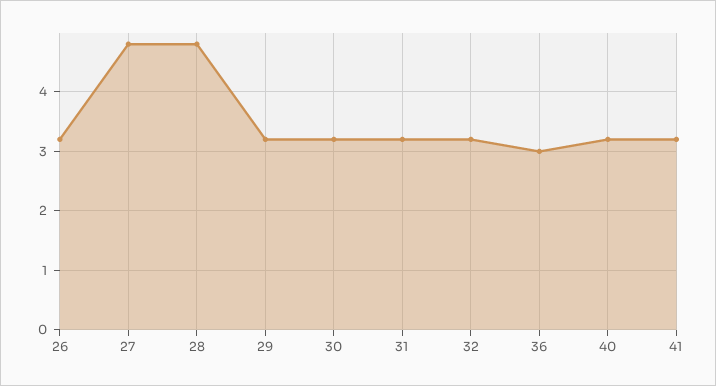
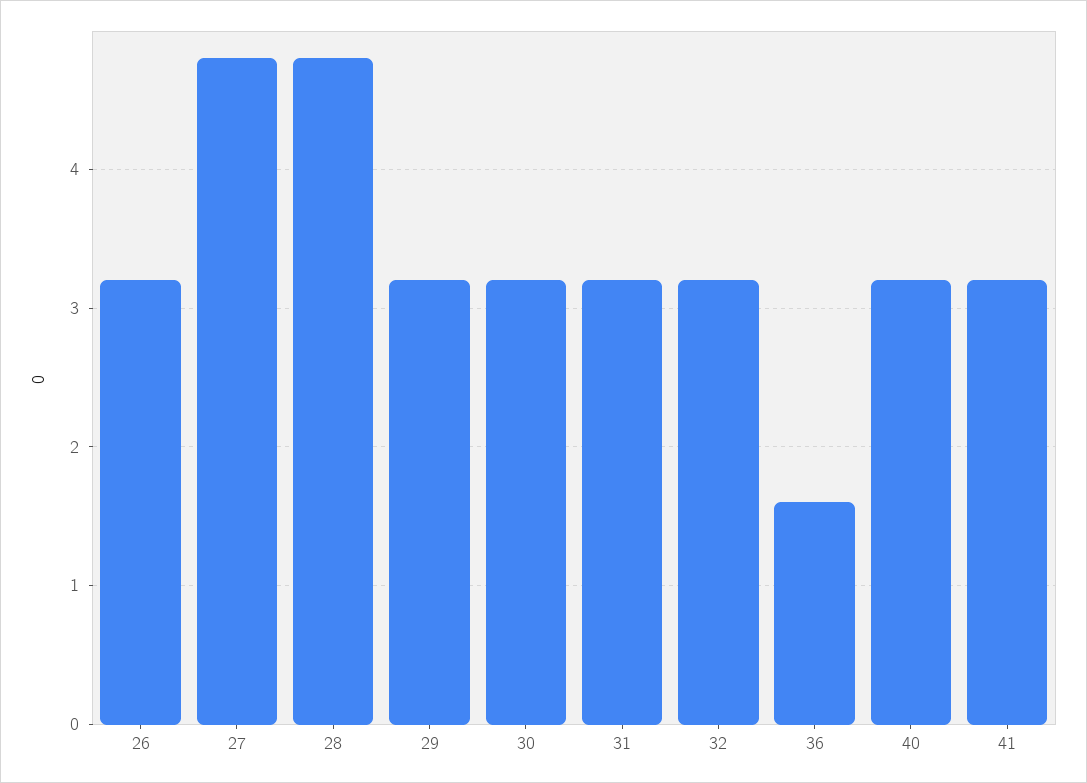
36: 3 -> 1.6

